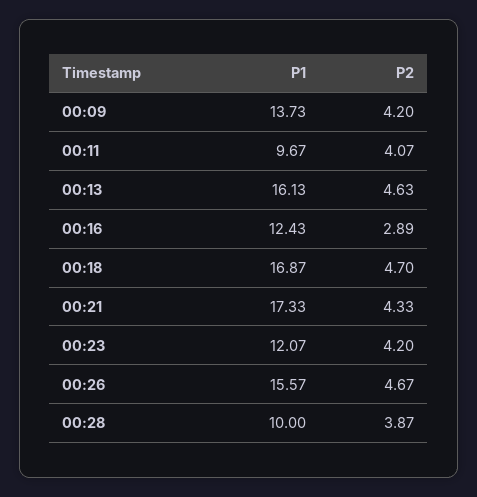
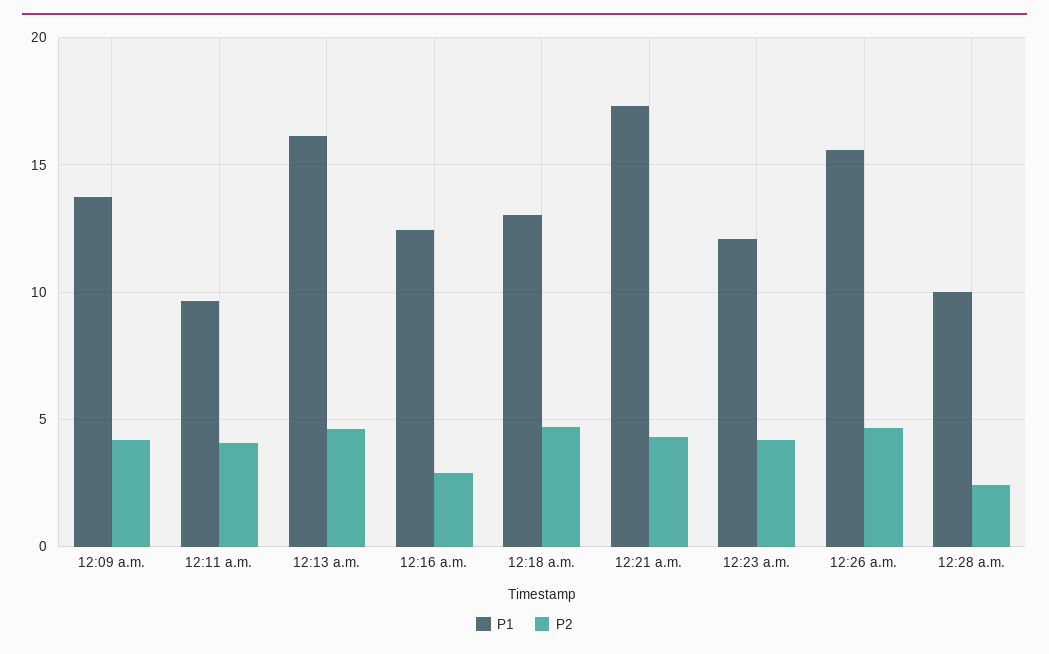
P1, 00:18: 16.87 -> 13
P2, 00:28: 3.87 -> 2.5

